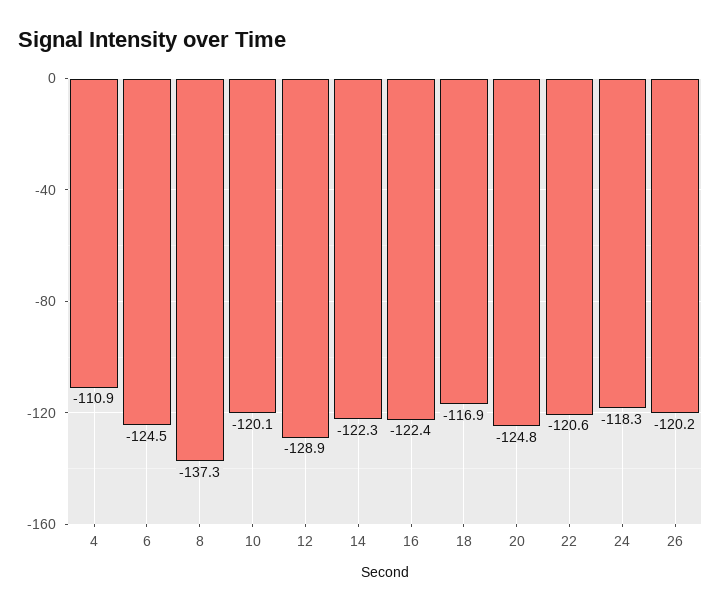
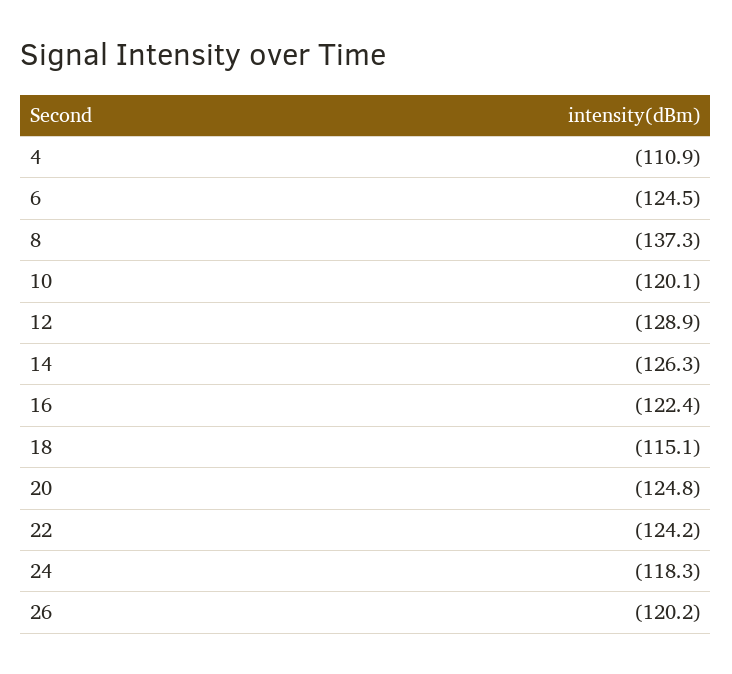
14: -122.3 -> -126.3
18: -116.9 -> -115.1
22: -120.6 -> -124.2

